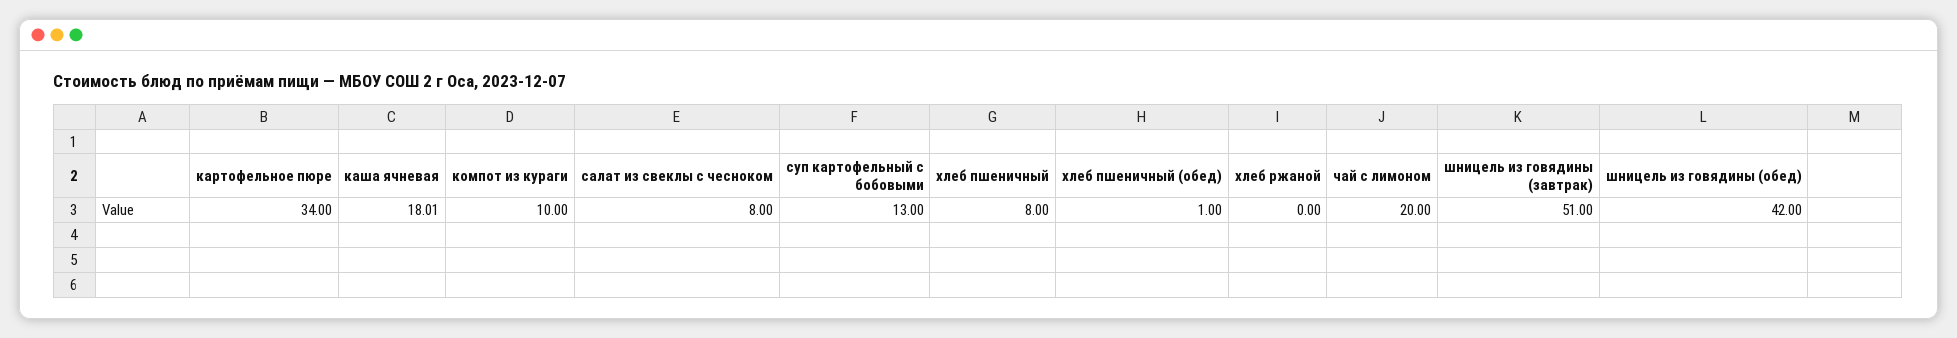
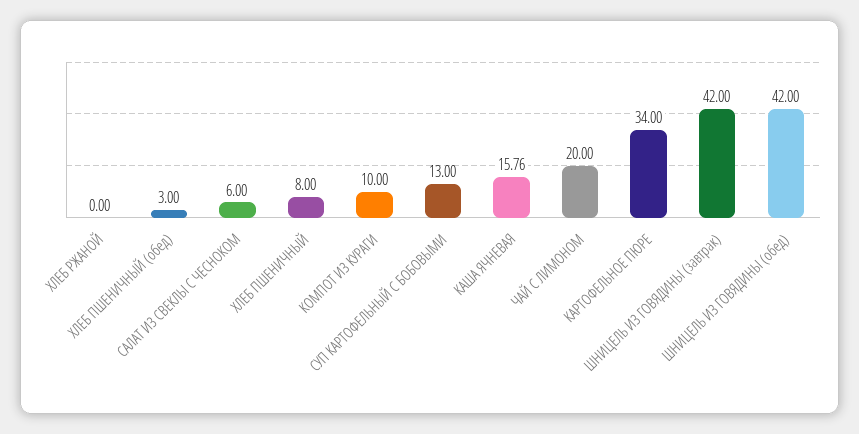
каша ячневая: 18.01 -> 15.76
салат из свеклы с чесноком: 8 -> 6
хлеб пшеничный (обед): 1 -> 3
шницель из говядины (завтрак): 51 -> 42

